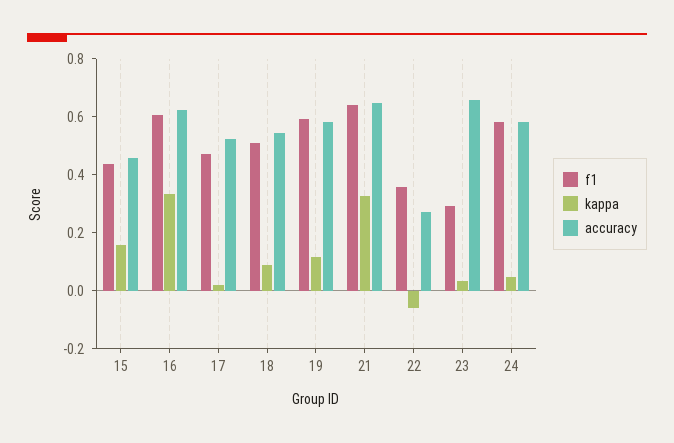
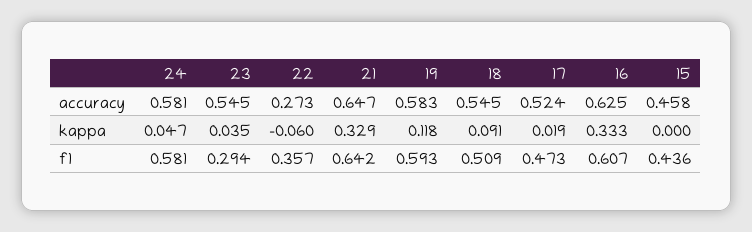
kappa, 15: 0.15 -> 0
accuracy, 23: 0.65 -> 0.545

